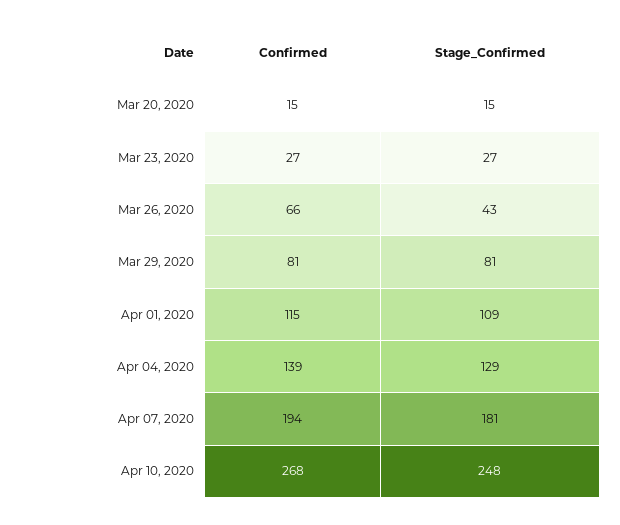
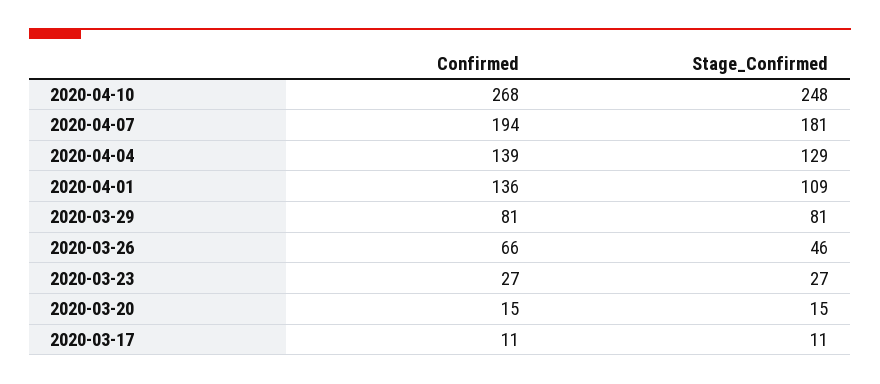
Stage_Confirmed, Mar 26, 2020: 43 -> 46
Confirmed, Apr 01, 2020: 115 -> 136
Confirmed, 2020-03-17: none -> 11
Stage_Confirmed, 2020-03-17: none -> 11

